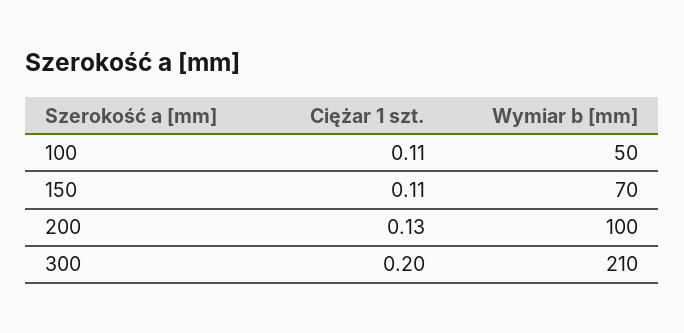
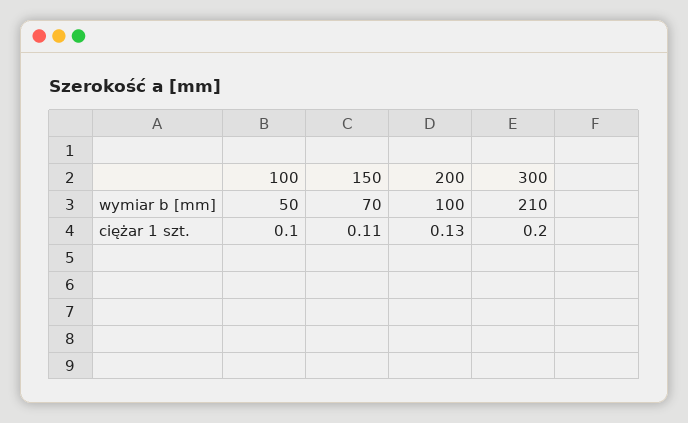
Ciężar 1 szt., 100: 0.11 -> 0.1

